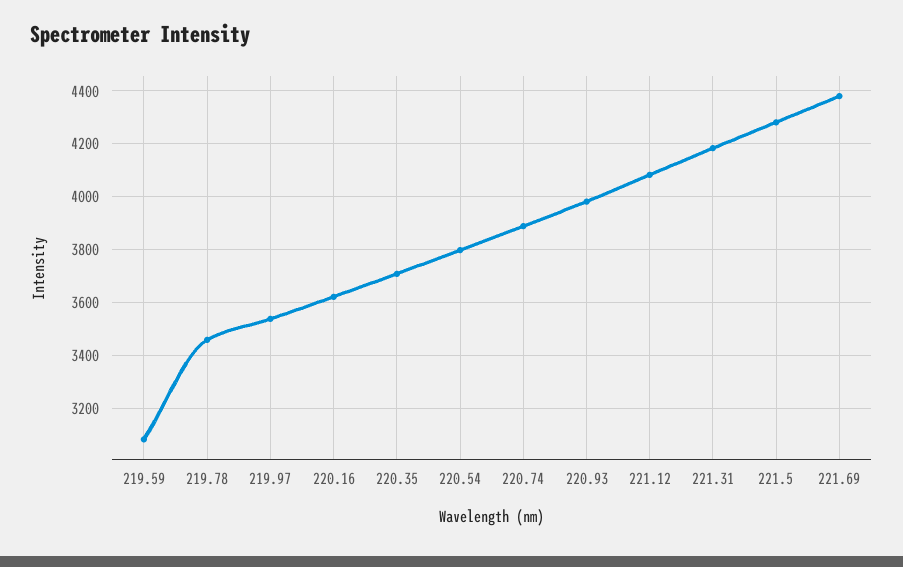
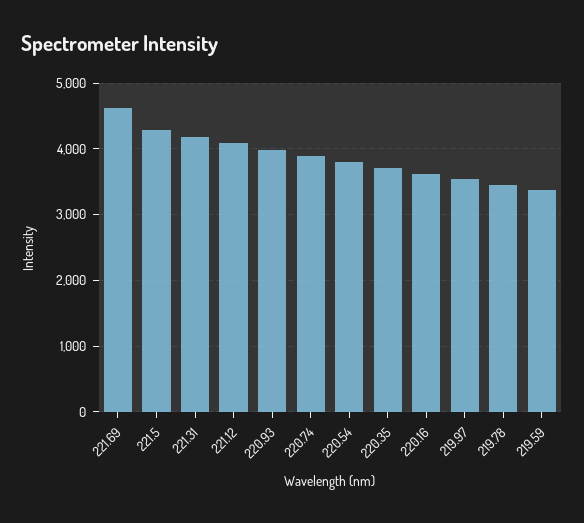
219.59: 3075 -> 3400
221.69: 4375 -> 4600

